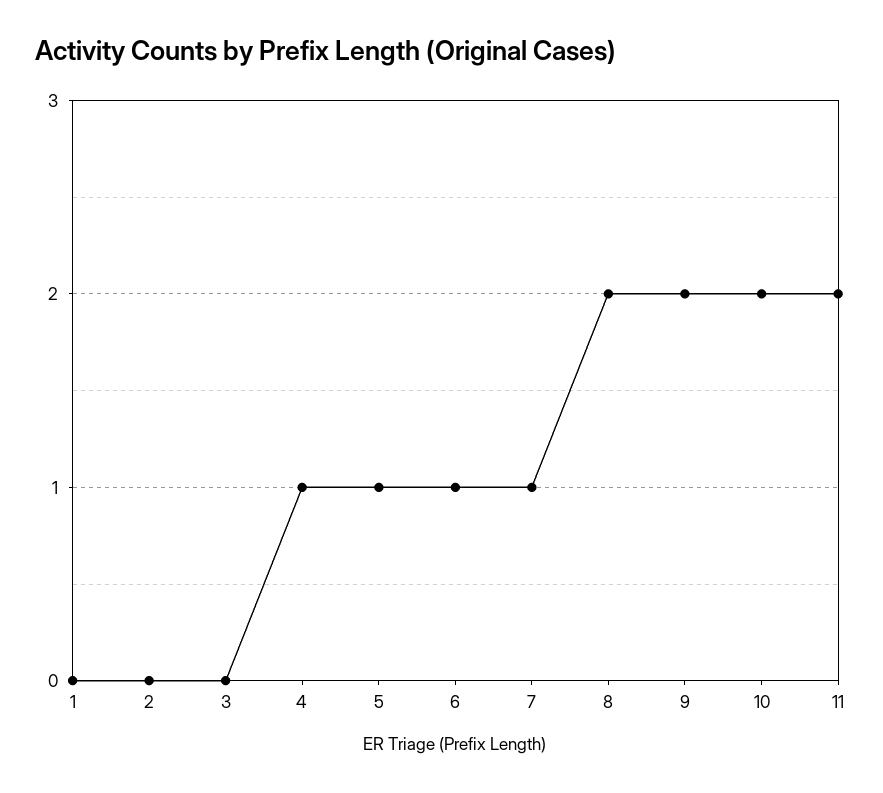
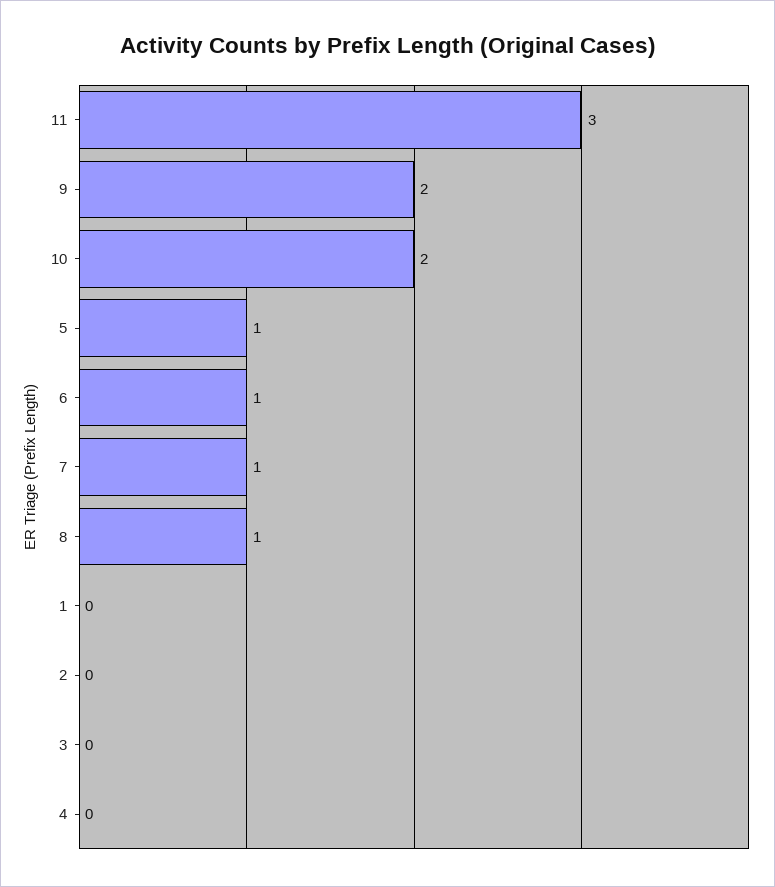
4: 1 -> 0
8: 2 -> 1
11: 2 -> 3

